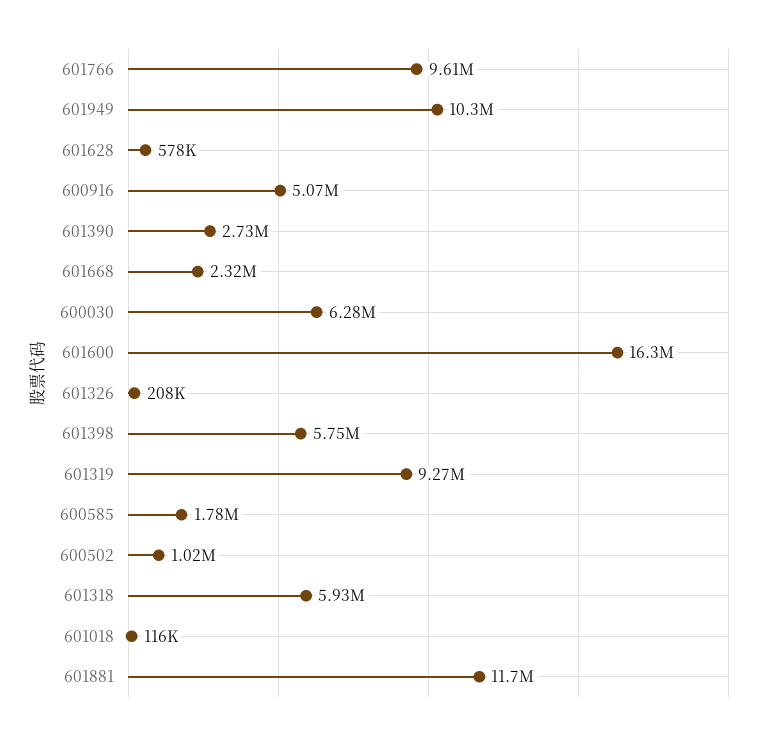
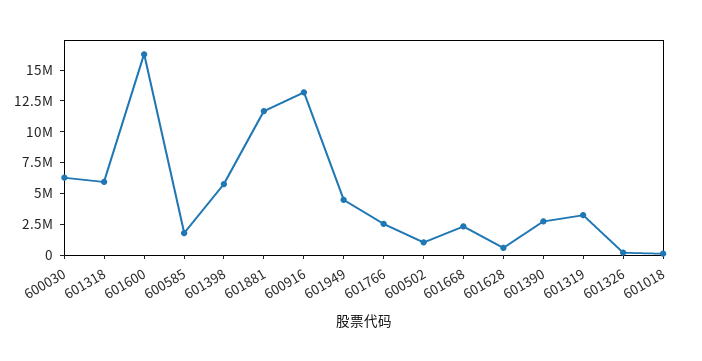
601766: 9610000 -> 2500000
601949: 10300000 -> 5000000
600916: 5070000 -> 12500000
601319: 9270000 -> 2500000

